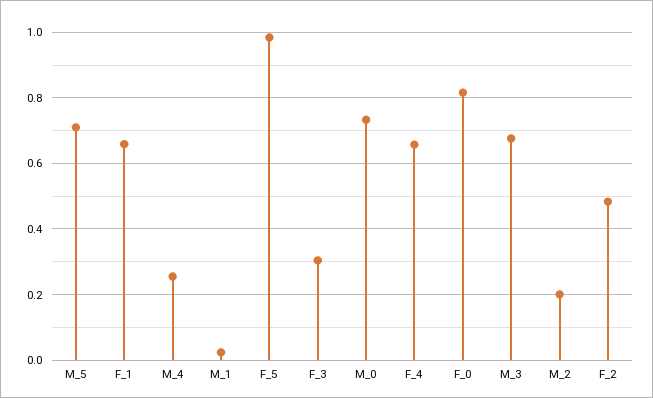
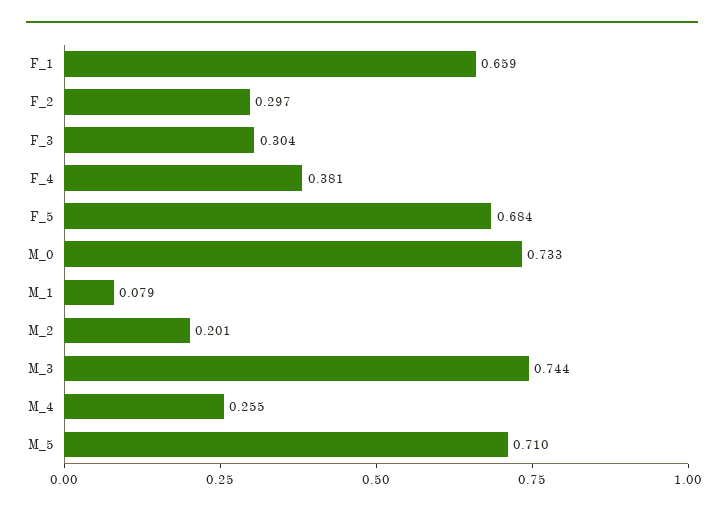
M_1: 0.02 -> 0.079
F_5: 0.98 -> 0.684
F_4: 0.66 -> 0.381
F_0: 0.82 -> none
M_3: 0.68 -> 0.744
F_2: 0.48 -> 0.297

